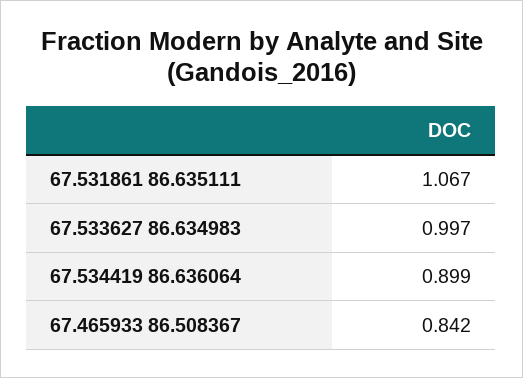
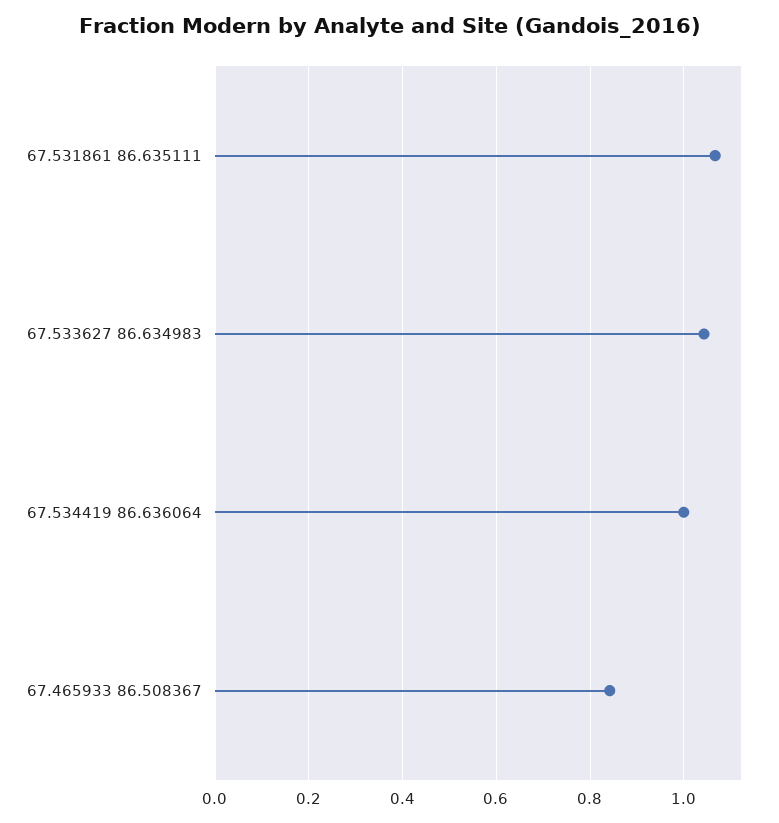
67.533627 86.634983: 0.997 -> 1.04
67.534419 86.636064: 0.899 -> 1

